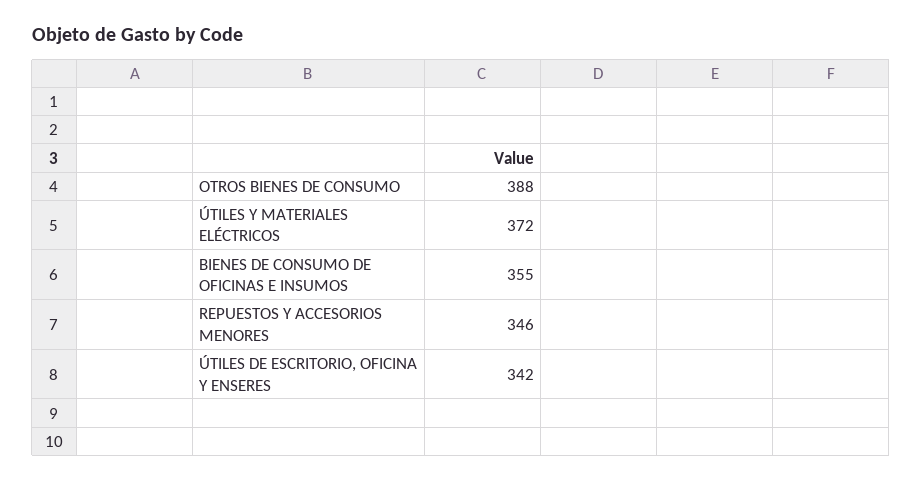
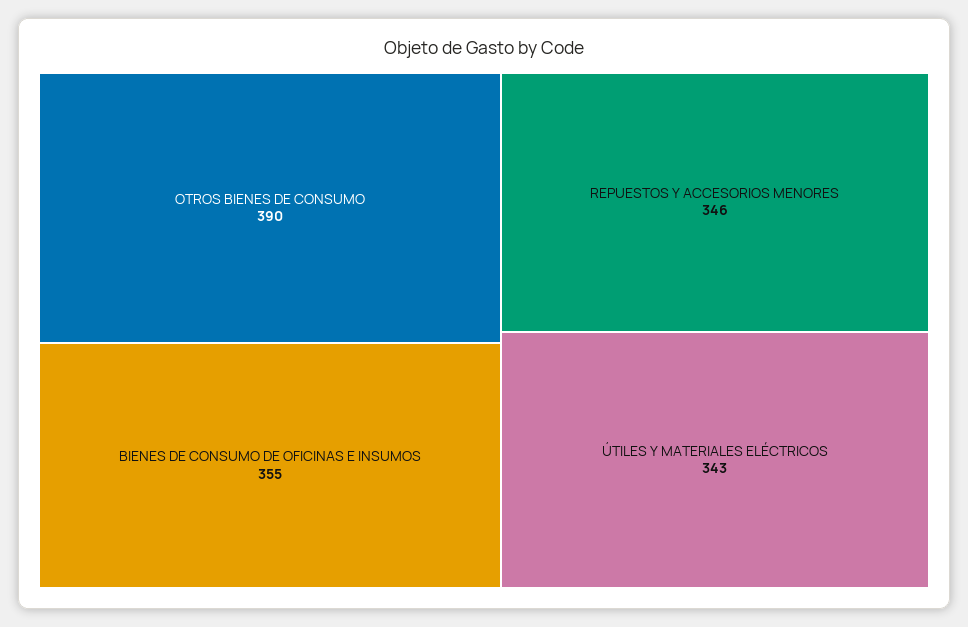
OTROS BIENES DE CONSUMO: 388 -> 390
ÚTILES Y MATERIALES ELÉCTRICOS: 372 -> 343
ÚTILES DE ESCRITORIO, OFICINA Y ENSERES: 342 -> none

